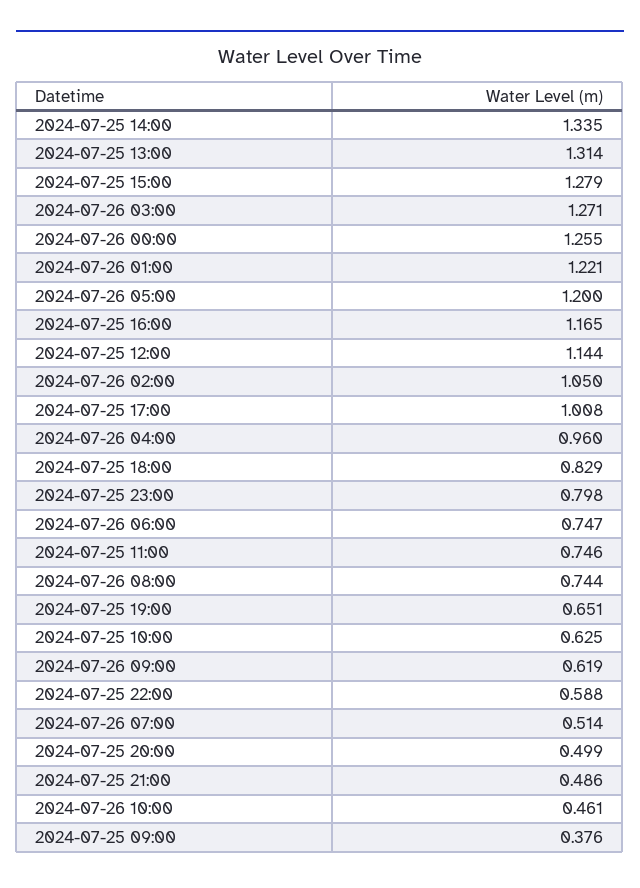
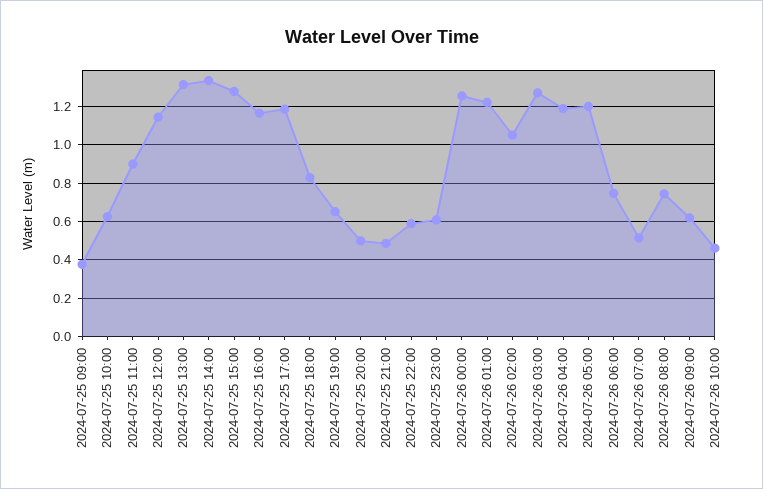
2024-07-25 17:00: 1.008 -> 1.2
2024-07-26 04:00: 0.96 -> 1.2
2024-07-25 23:00: 0.798 -> 0.6
2024-07-25 11:00: 0.746 -> 0.9

